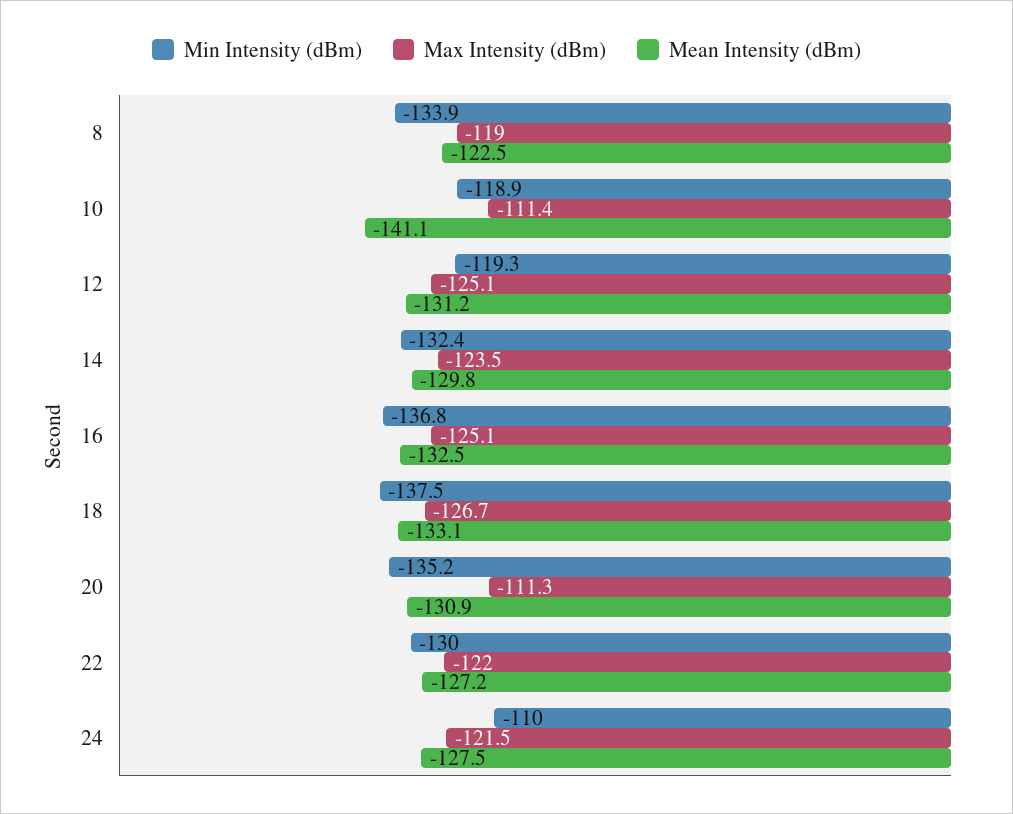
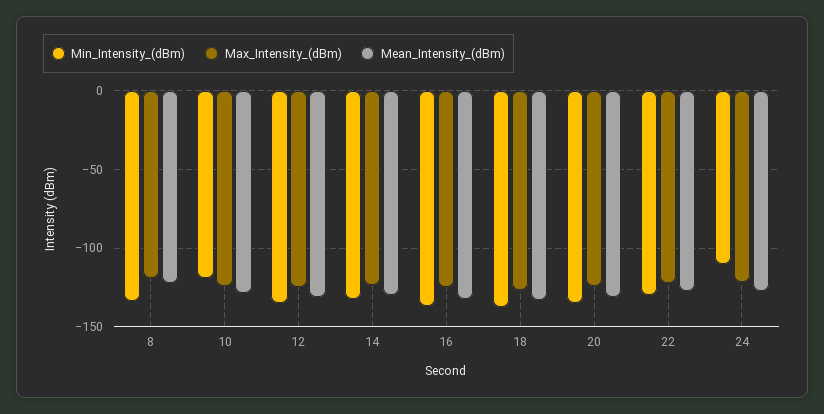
Max Intensity (dBm), 10: -111.4 -> -125
Mean Intensity (dBm), 10: -141.1 -> -130
Min Intensity (dBm), 12: -119.3 -> -135
Max Intensity (dBm), 20: -111.3 -> -125

